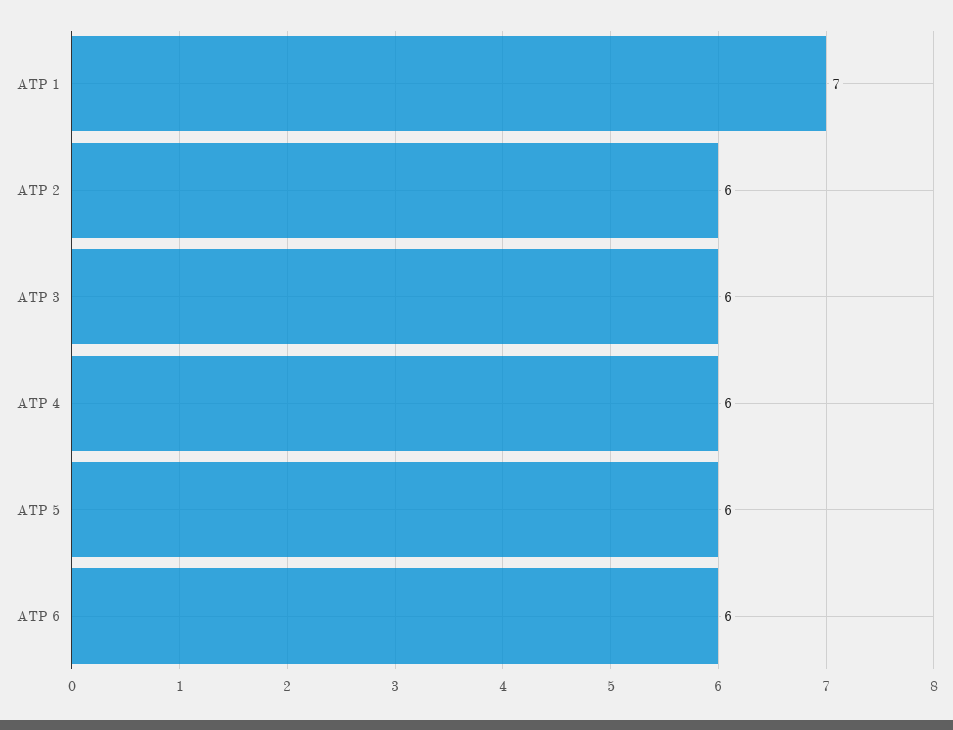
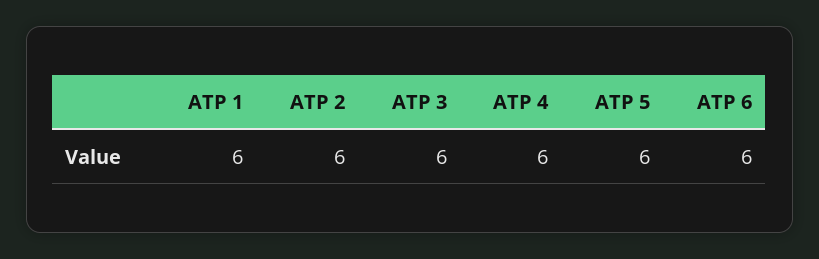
ATP 1: 7 -> 6

